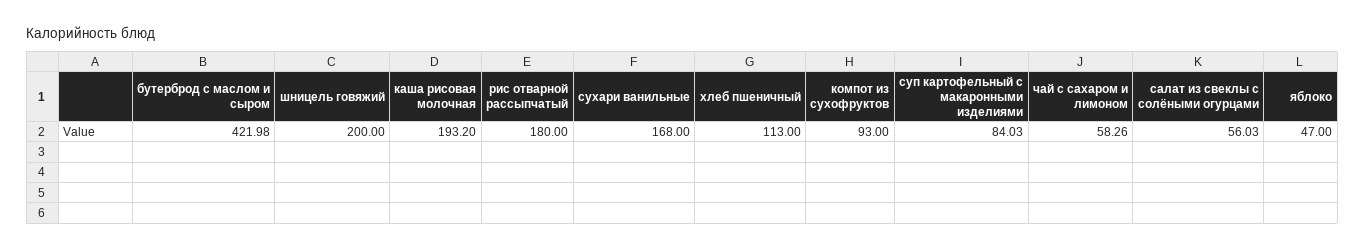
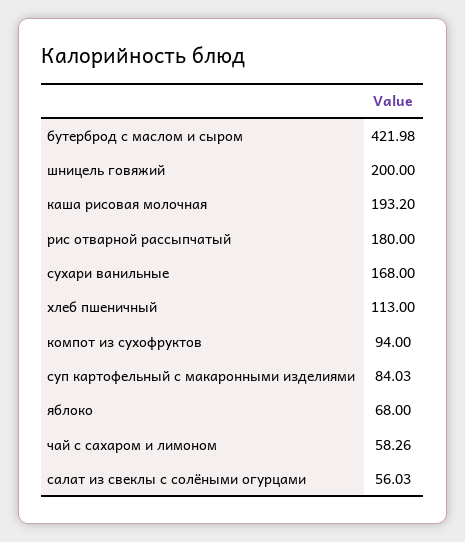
компот из сухофруктов: 93 -> 94
яблоко: 47 -> 68

